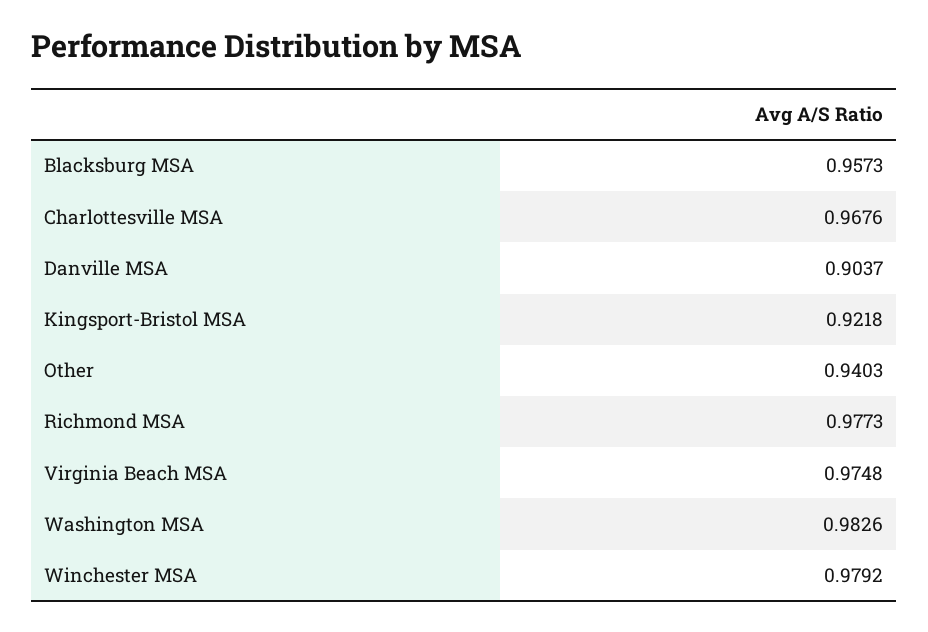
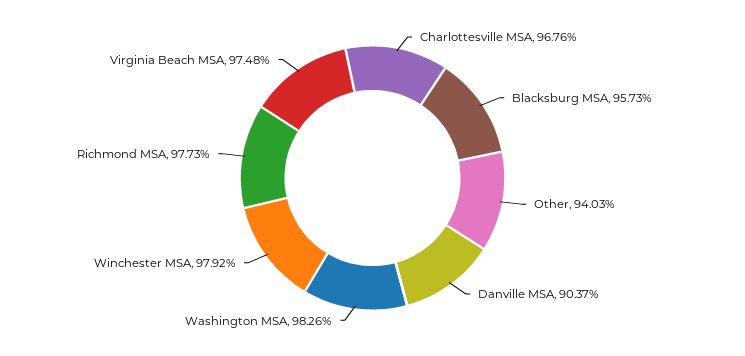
Kingsport-Bristol MSA: 0.9218 -> none

